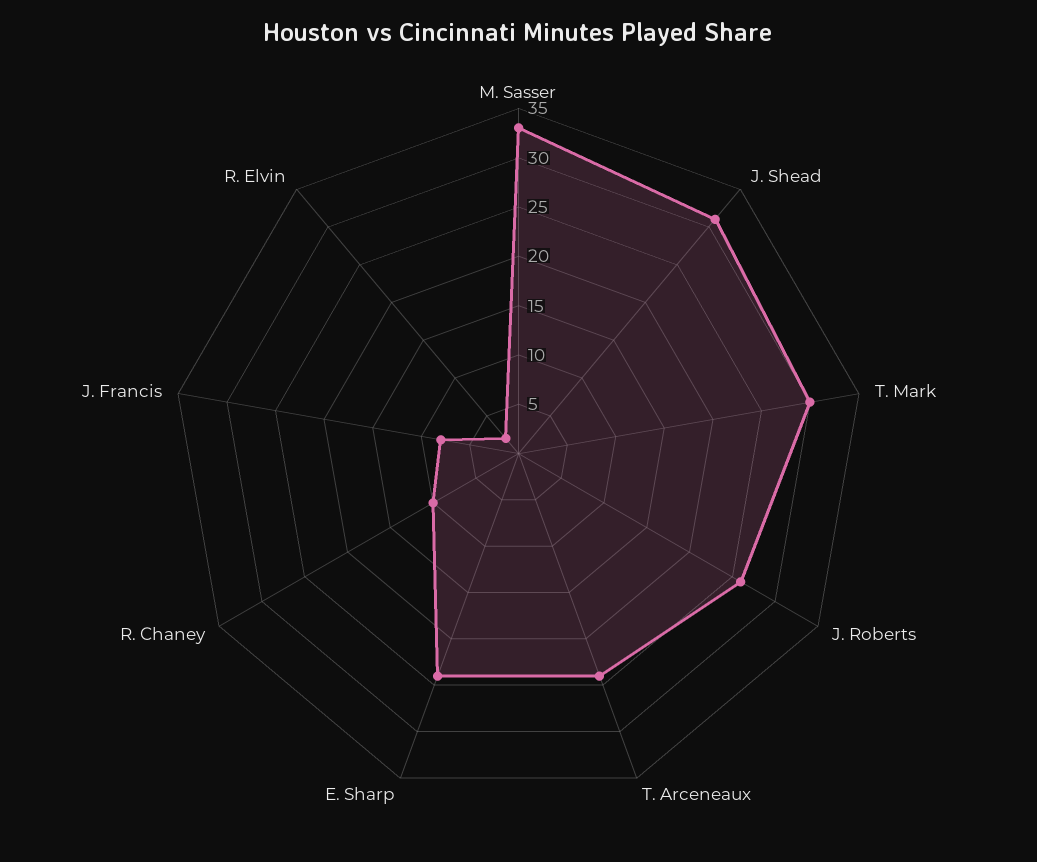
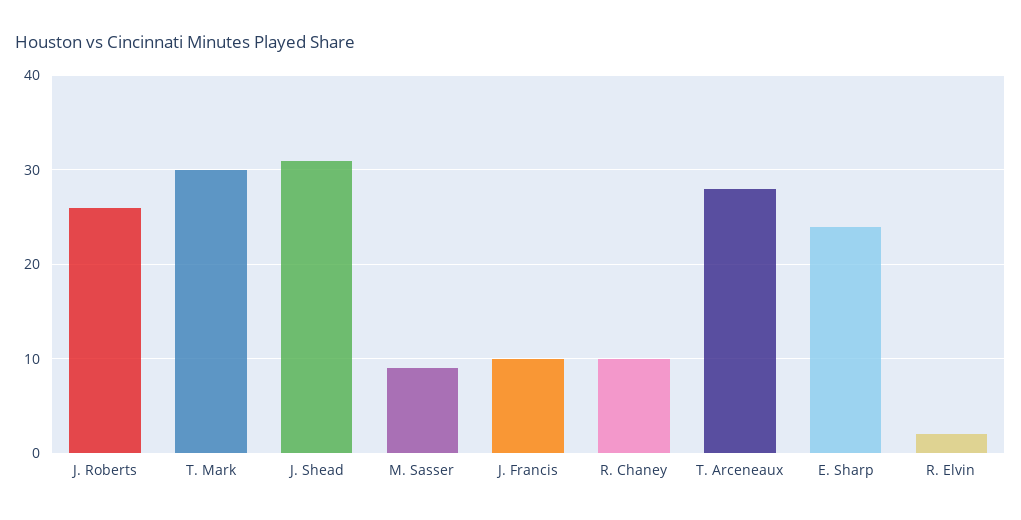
M. Sasser: 33 -> 9
T. Arceneaux: 24 -> 28
J. Francis: 8 -> 10

